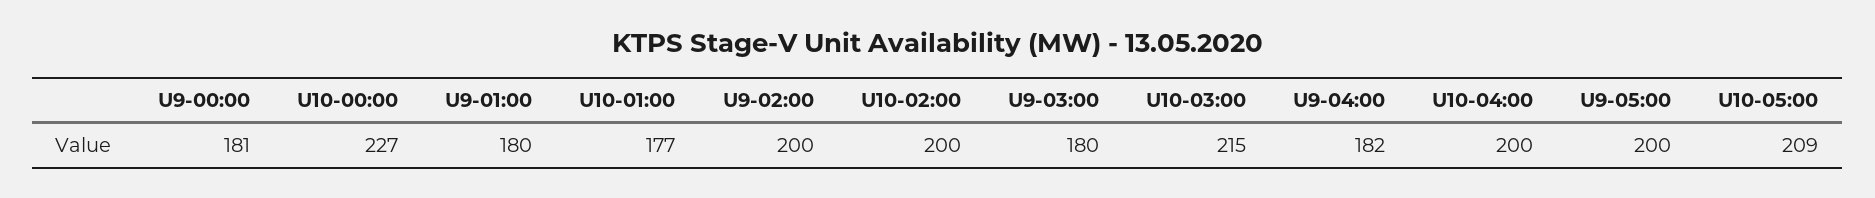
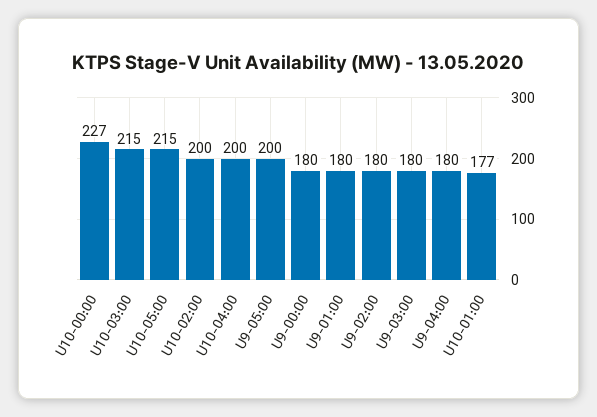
U9-00:00: 181 -> 180
U9-02:00: 200 -> 180
U9-04:00: 182 -> 180
U10-05:00: 209 -> 215

